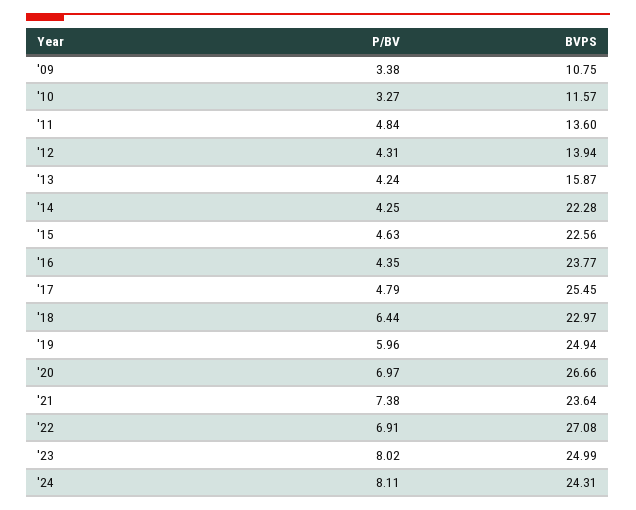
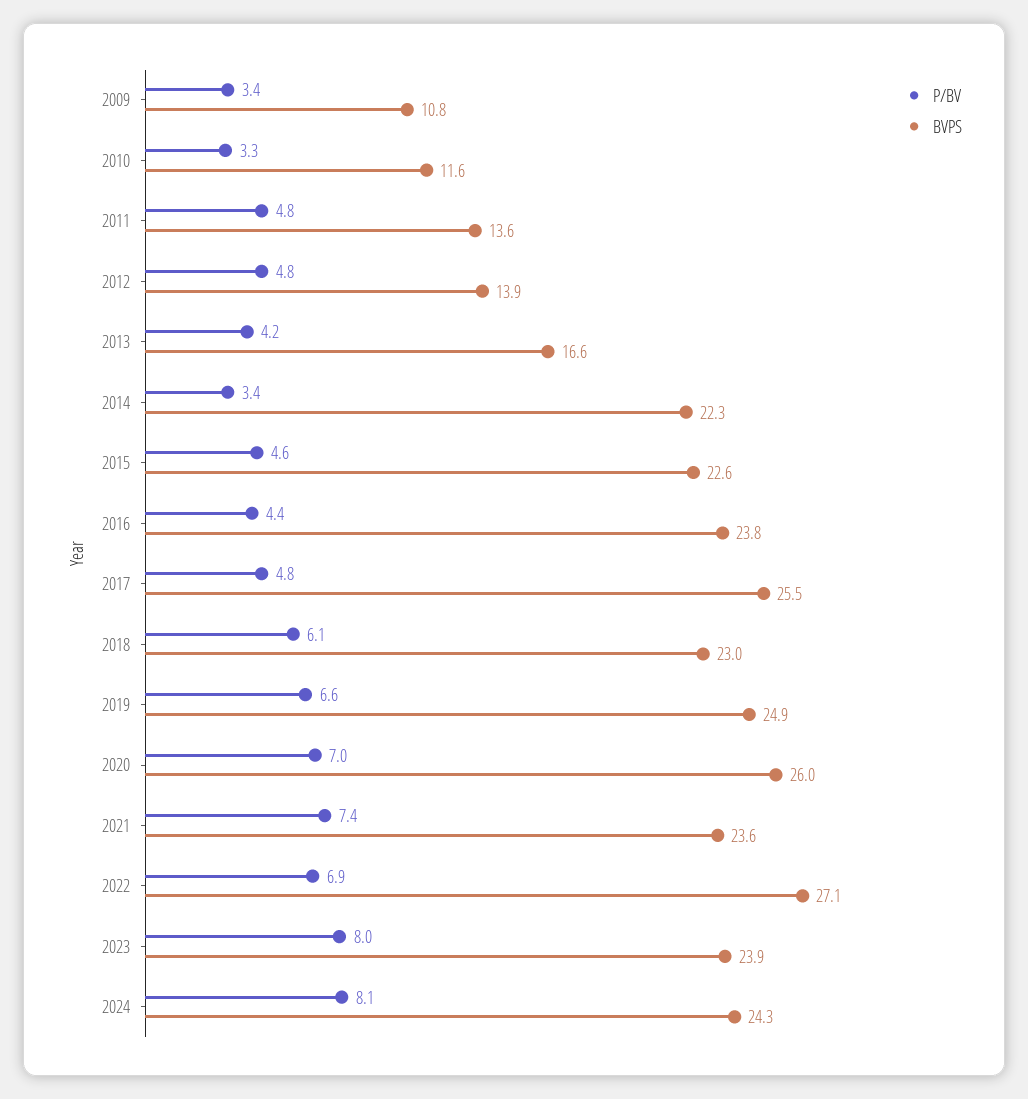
P/BV, '12: 4.31 -> 4.8
BVPS, '13: 15.87 -> 16.6
P/BV, '14: 4.25 -> 3.4
P/BV, '18: 6.44 -> 6.1
P/BV, '19: 5.96 -> 6.6
BVPS, '20: 26.66 -> 26
BVPS, '23: 24.99 -> 23.9

